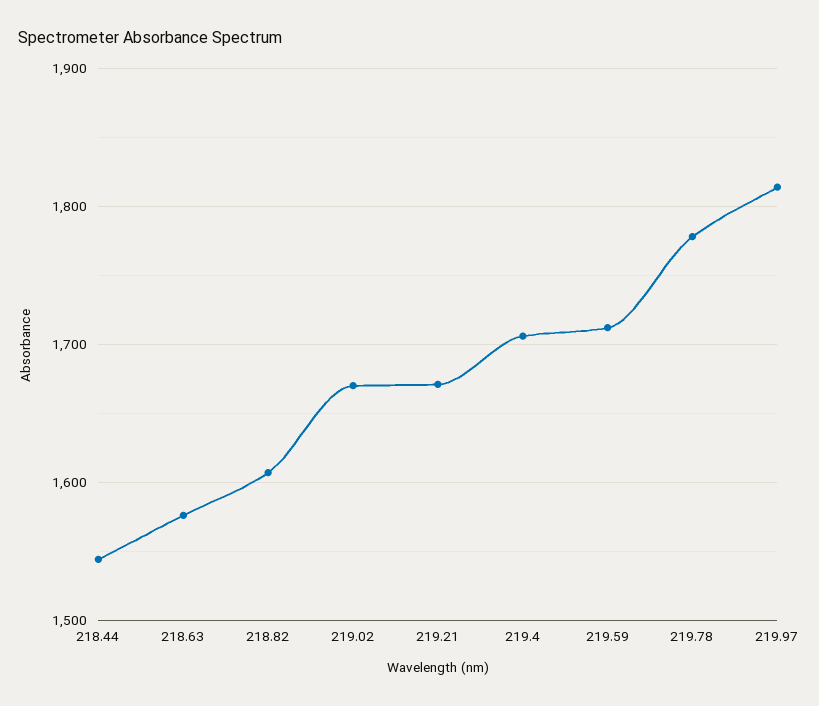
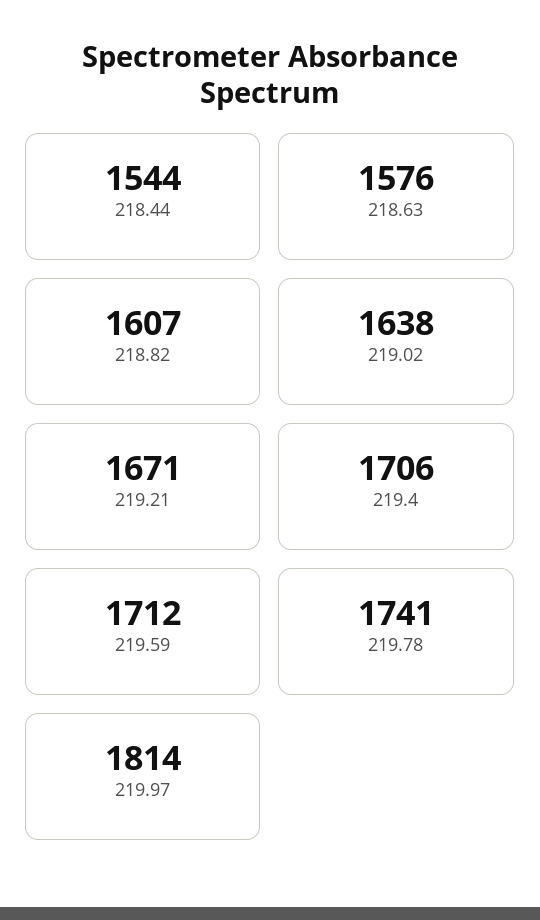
219.02: 1670 -> 1638
219.78: 1780 -> 1741

